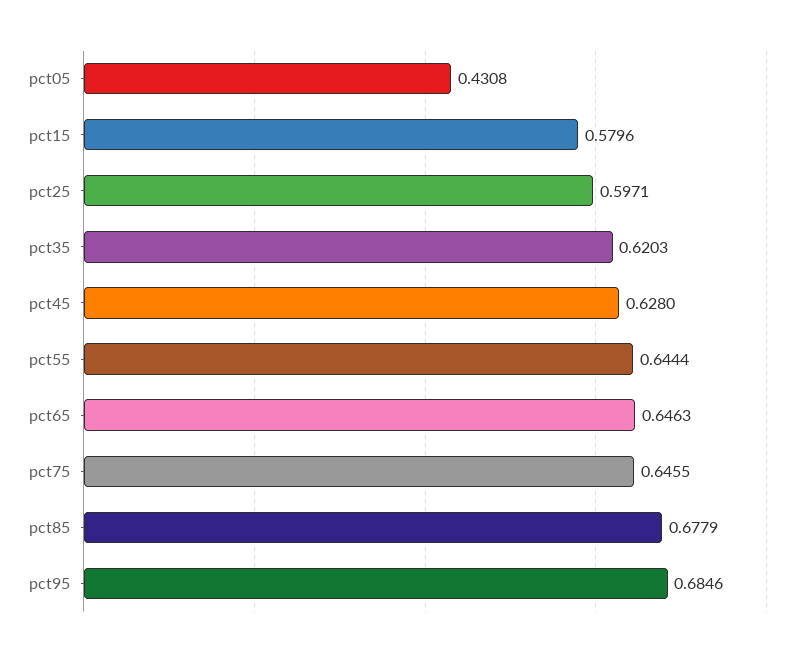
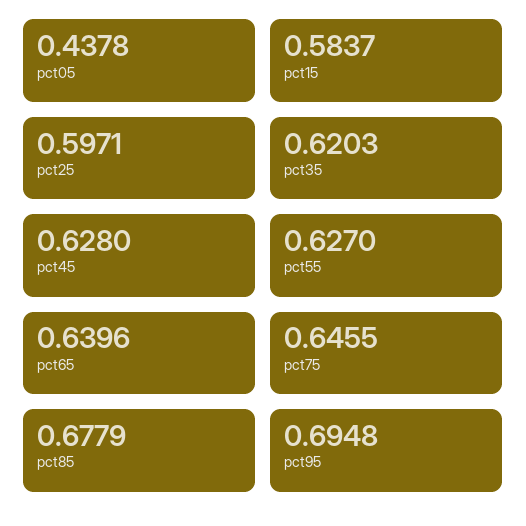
pct05: 0.4308 -> 0.4378
pct15: 0.5796 -> 0.5837
pct55: 0.6444 -> 0.627
pct65: 0.6463 -> 0.6396
pct95: 0.6846 -> 0.6948

